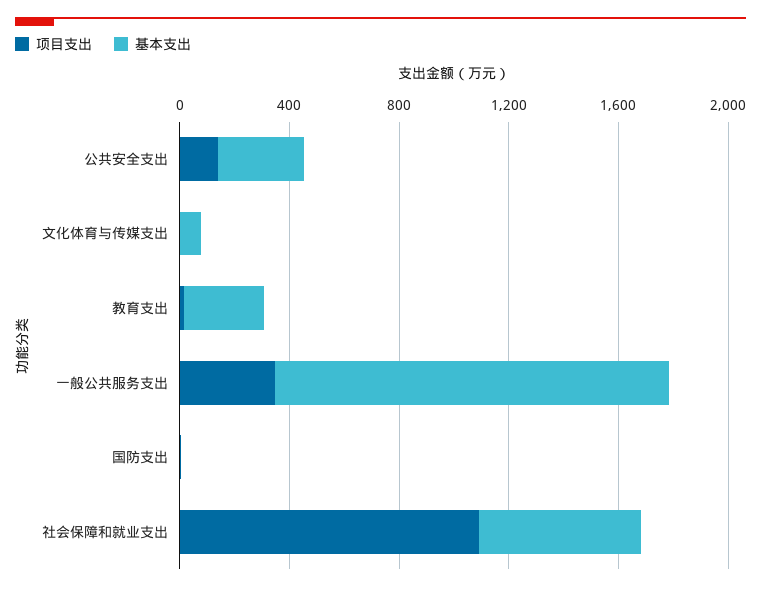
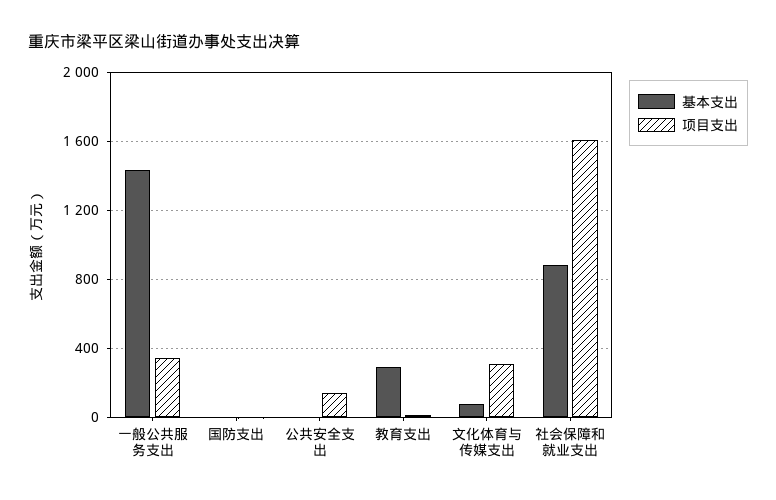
基本支出, 公共安全支出: 300 -> 0
项目支出, 文化体育与传媒支出: 0 -> 300
项目支出, 社会保障和就业支出: 1100 -> 1600
基本支出, 社会保障和就业支出: 600 -> 900

